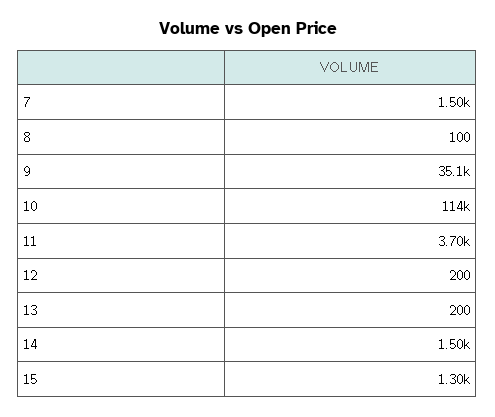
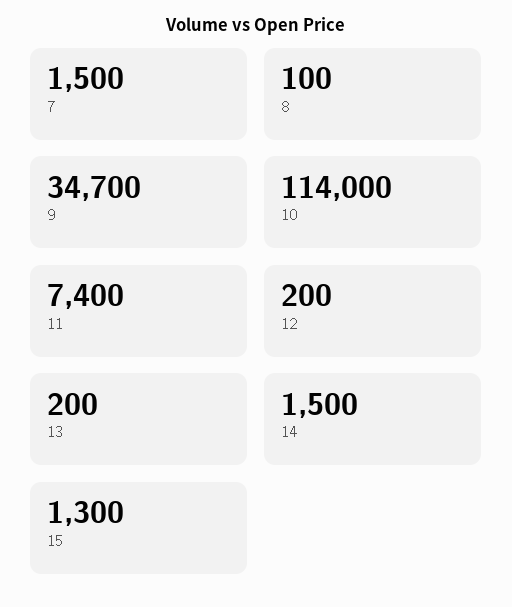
9: 35100 -> 34700
11: 3700 -> 7400

